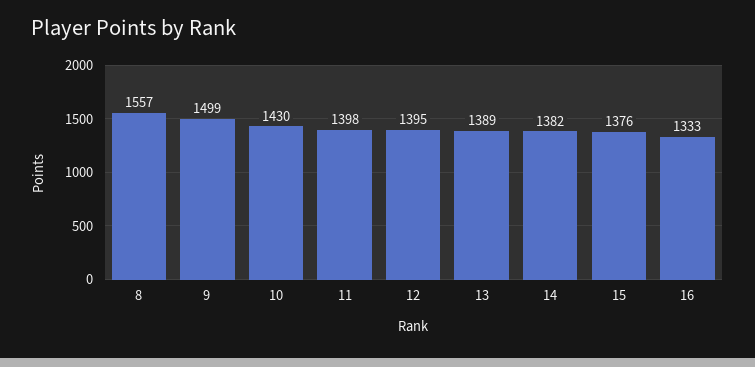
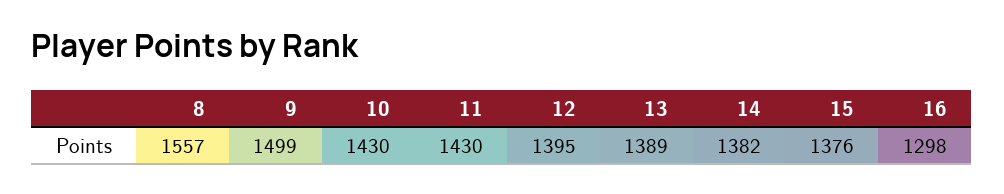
11: 1398 -> 1430
16: 1333 -> 1298

